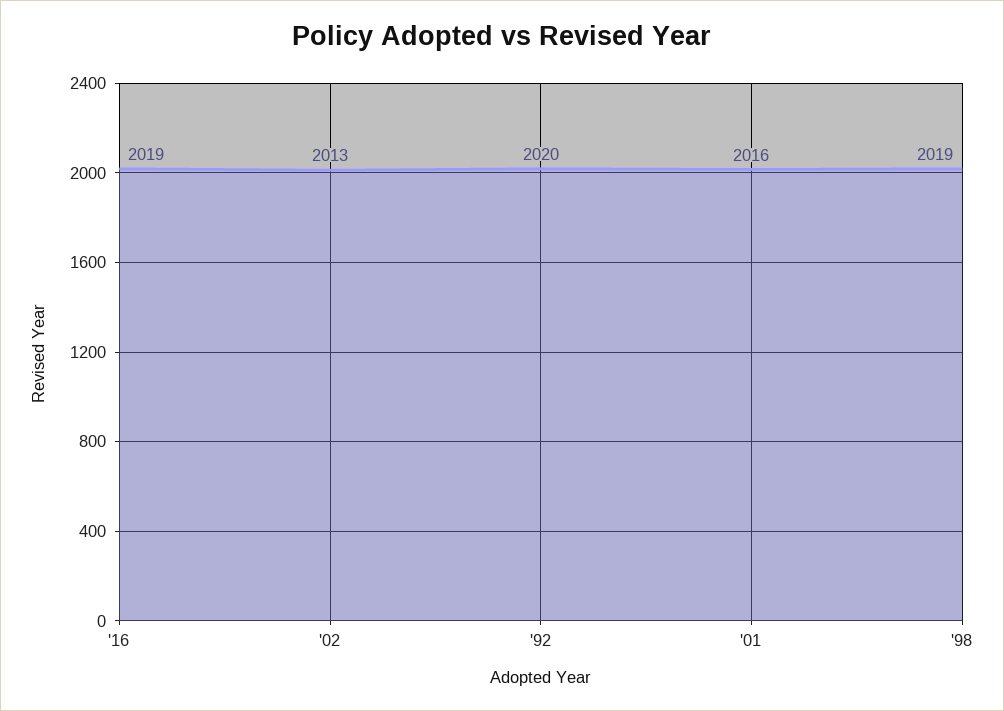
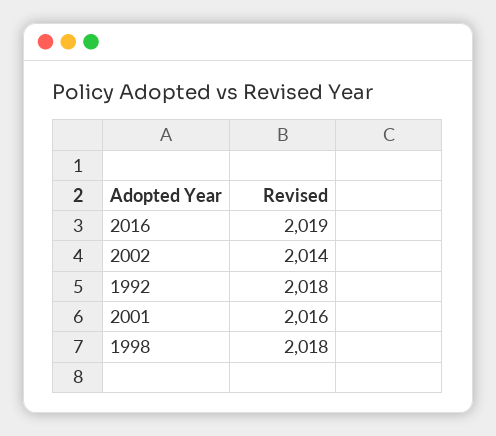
'02: 2013 -> 2014
'92: 2020 -> 2018
'98: 2019 -> 2018

